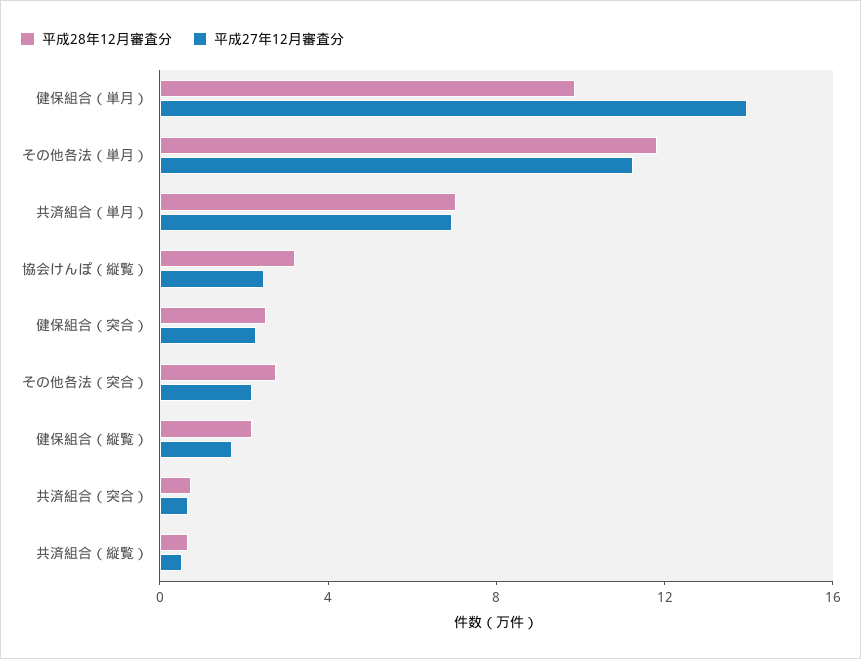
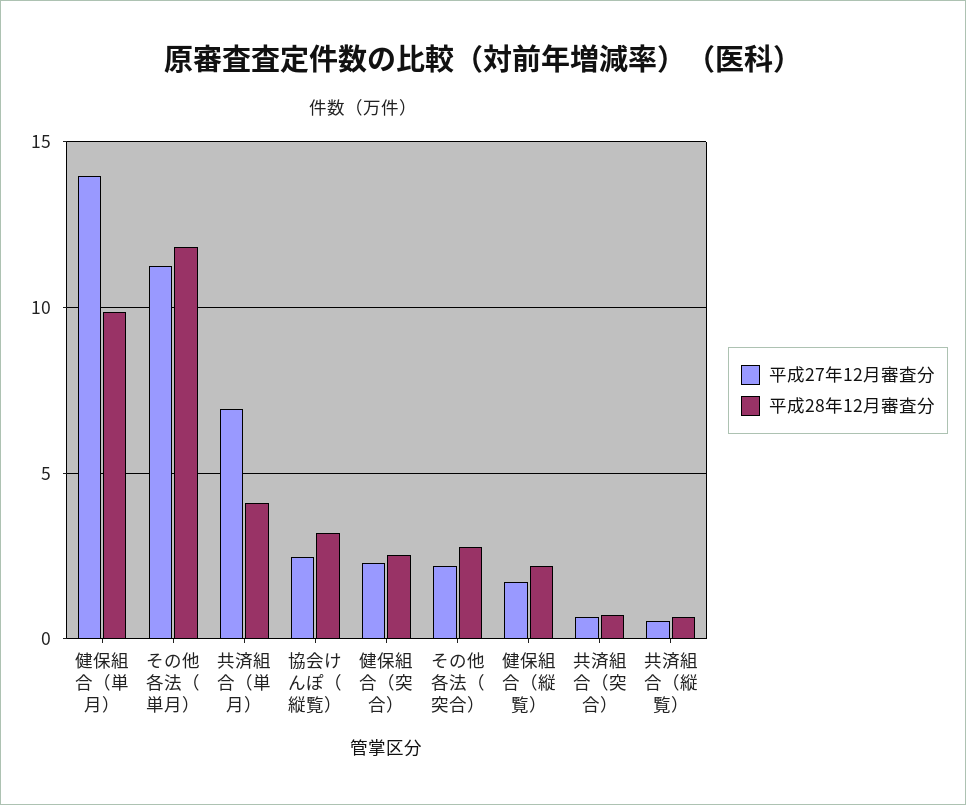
平成28年12月審査分, 共済組合（単月）: 7 -> 4

